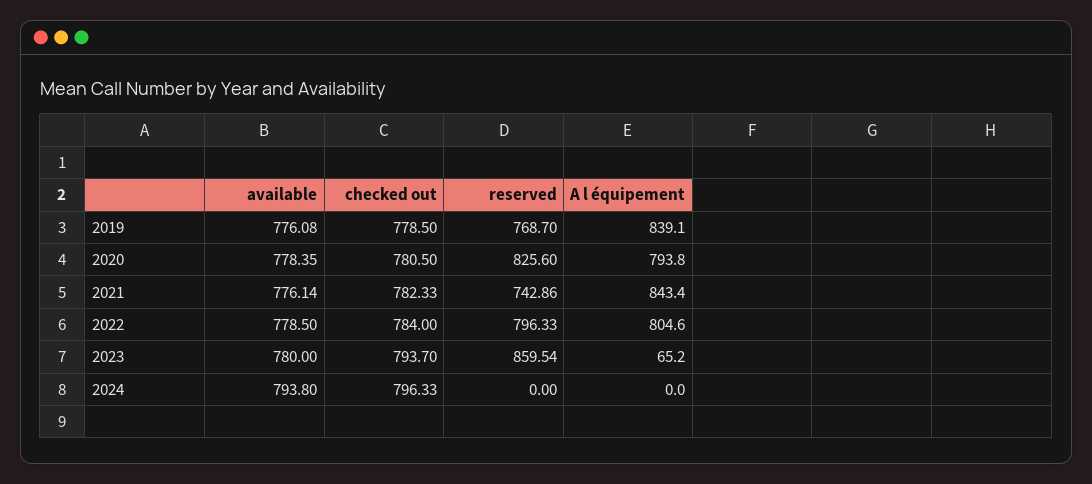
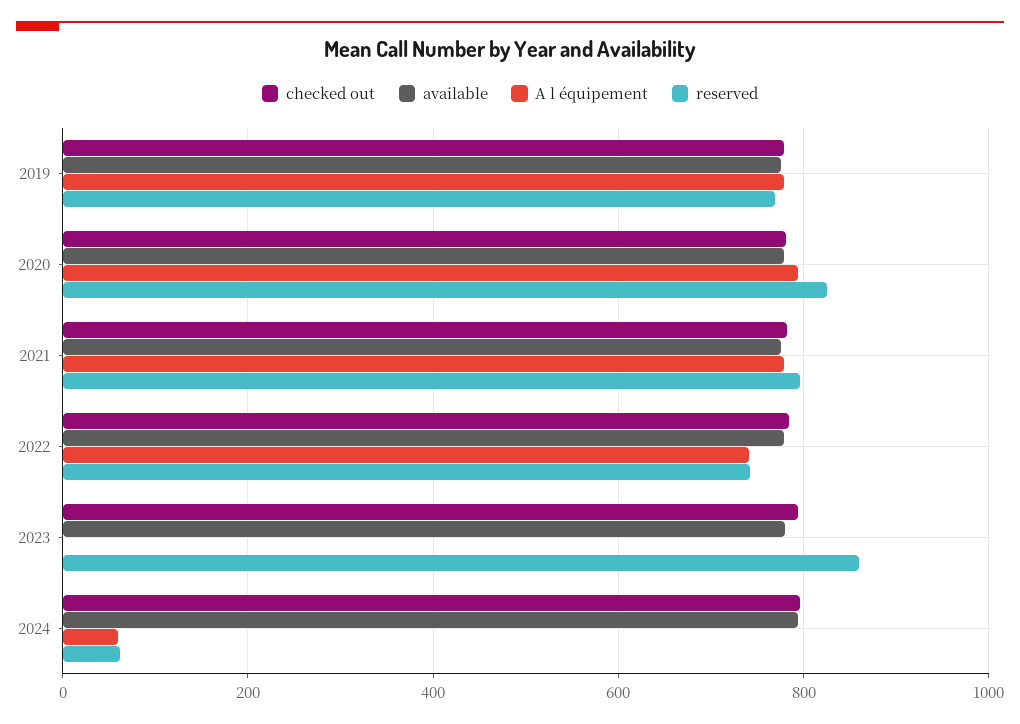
A l équipement, 2019: 839.1 -> 780
reserved, 2021: 742.86 -> 800
A l équipement, 2021: 843.4 -> 780
reserved, 2022: 796.33 -> 740
A l équipement, 2022: 804.6 -> 740
A l équipement, 2023: 65.2 -> 0
reserved, 2024: 0 -> 60
A l équipement, 2024: 0 -> 60

